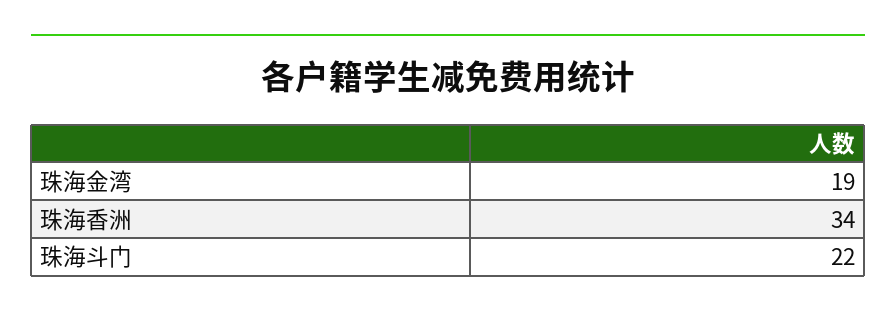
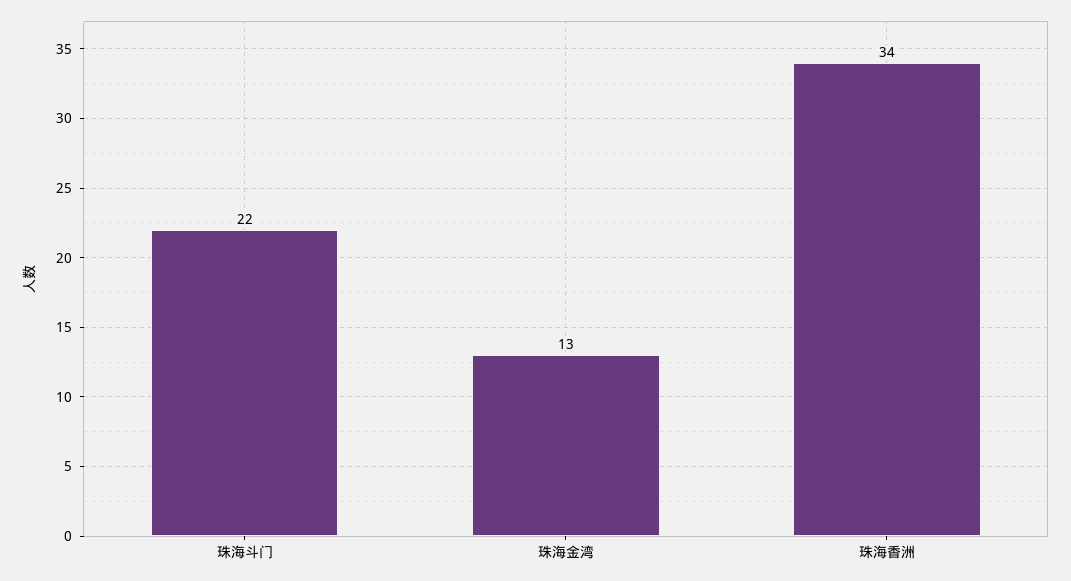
珠海金湾: 19 -> 13

